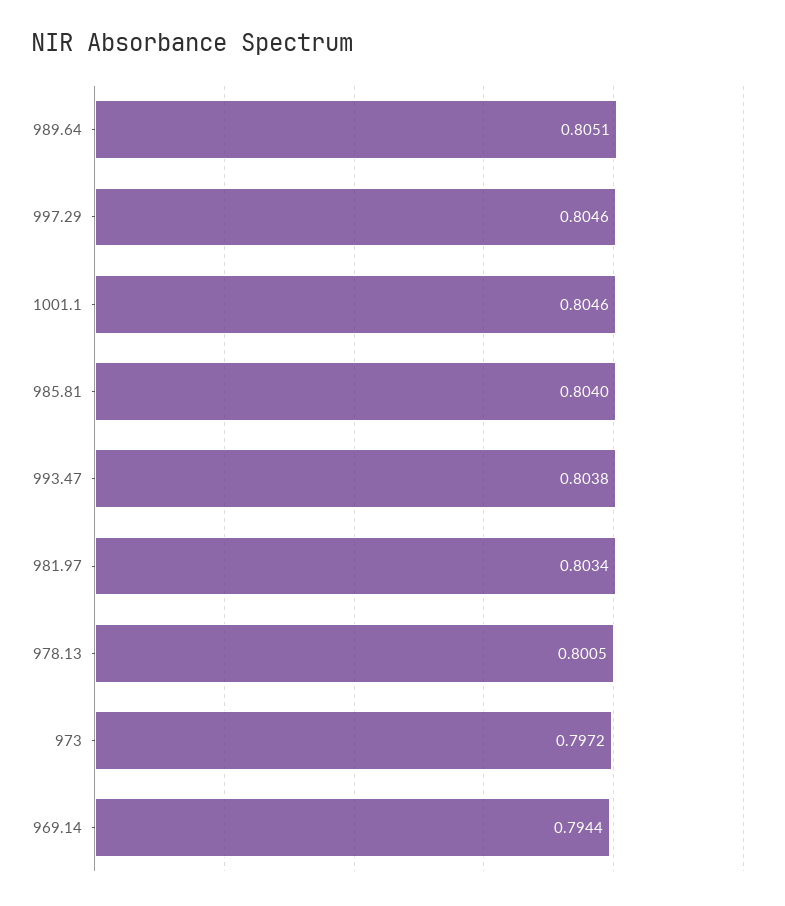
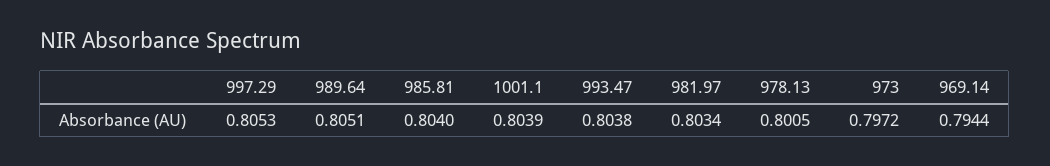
997.29: 0.8046 -> 0.8053
1001.1: 0.8046 -> 0.8039

